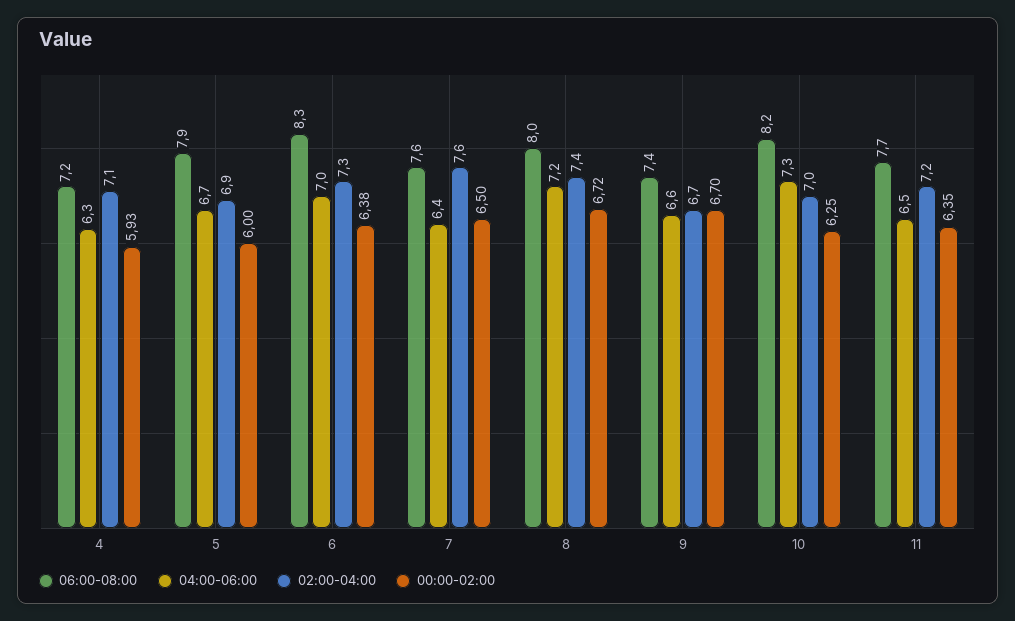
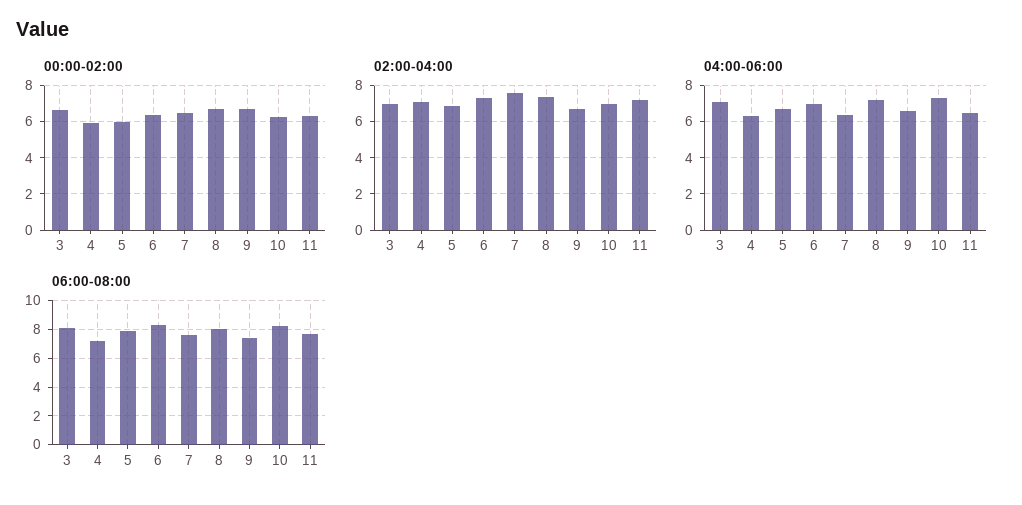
00:00-02:00, 3: none -> 6.5
02:00-04:00, 3: none -> 7
04:00-06:00, 3: none -> 7
06:00-08:00, 3: none -> 8

